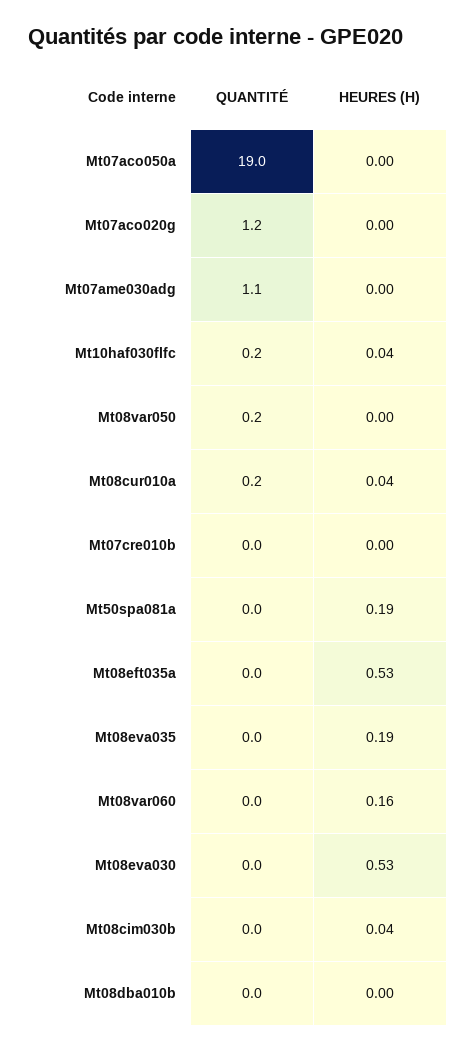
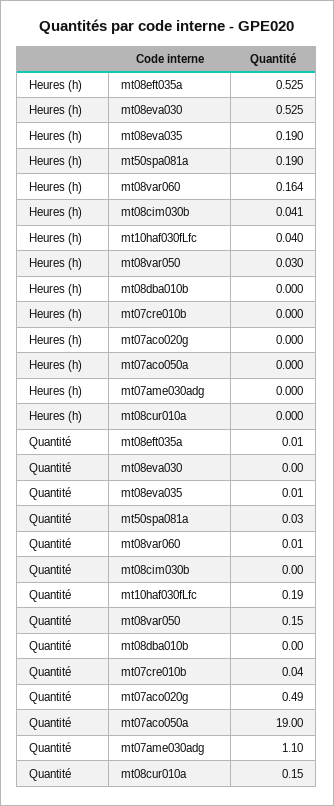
QUANTITÉ, Mt07aco020g: 1.2 -> 0.49
HEURES (H), Mt08var050: 0 -> 0.03
HEURES (H), Mt08cur010a: 0.04 -> 0

